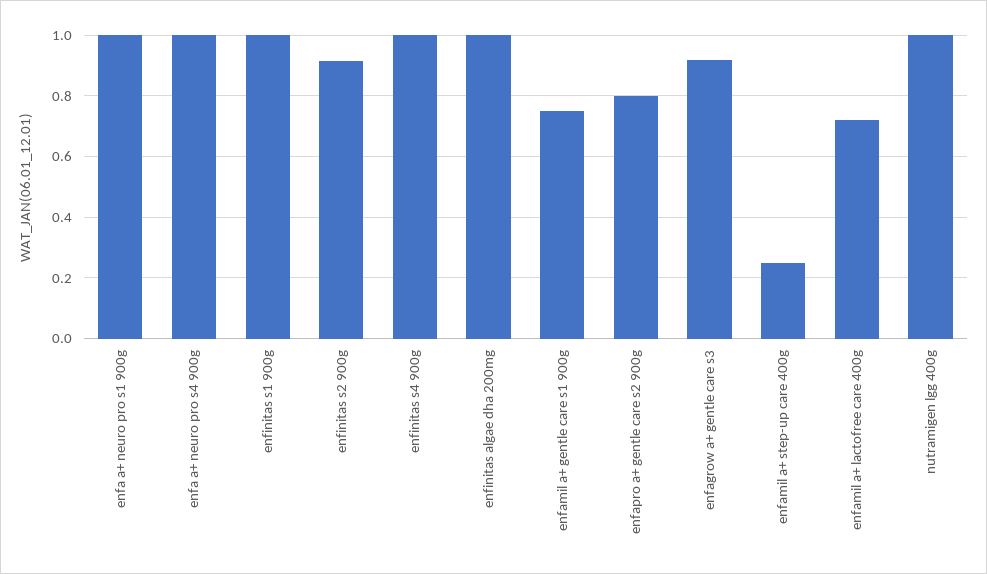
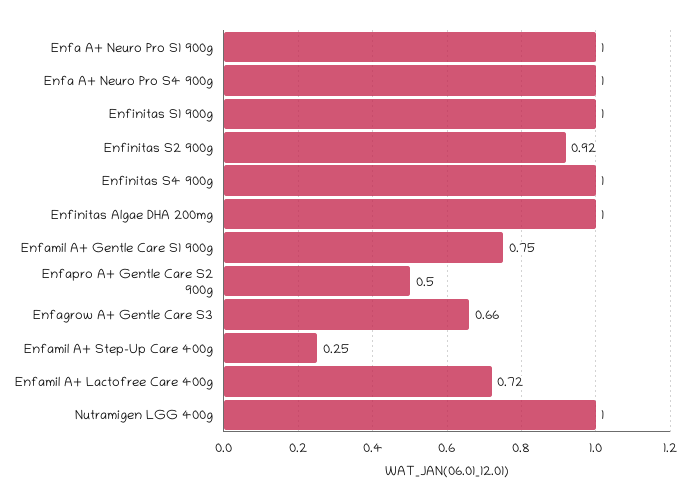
enfapro a+ gentle care s2 900g: 0.8 -> 0.5
enfagrow a+ gentle care s3: 0.92 -> 0.66

